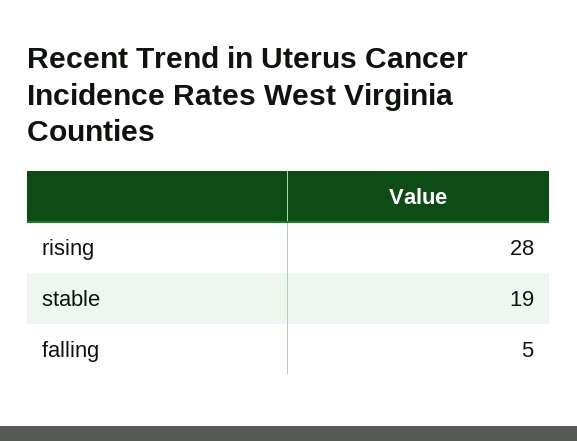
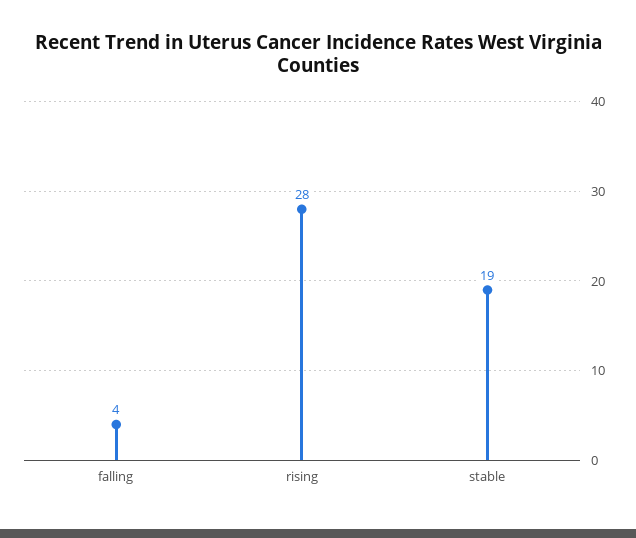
falling: 5 -> 4

